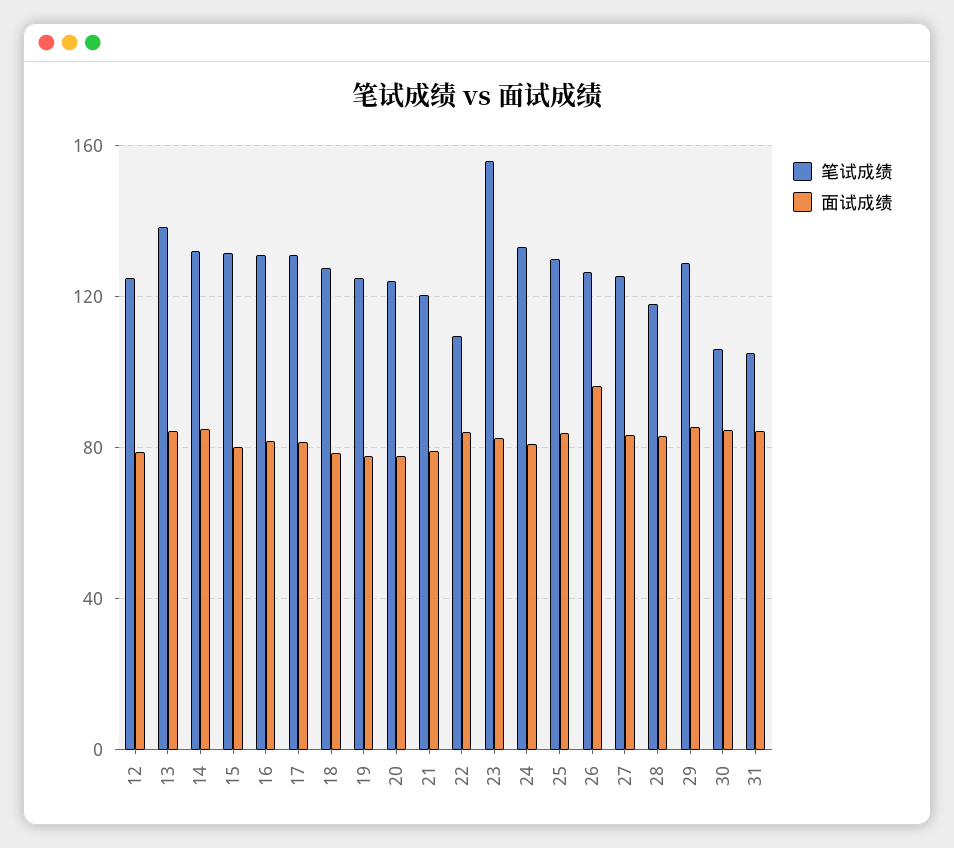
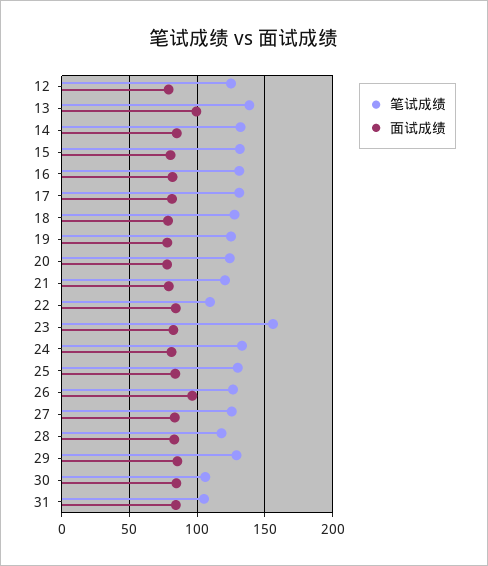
面试成绩, 13: 85 -> 100

